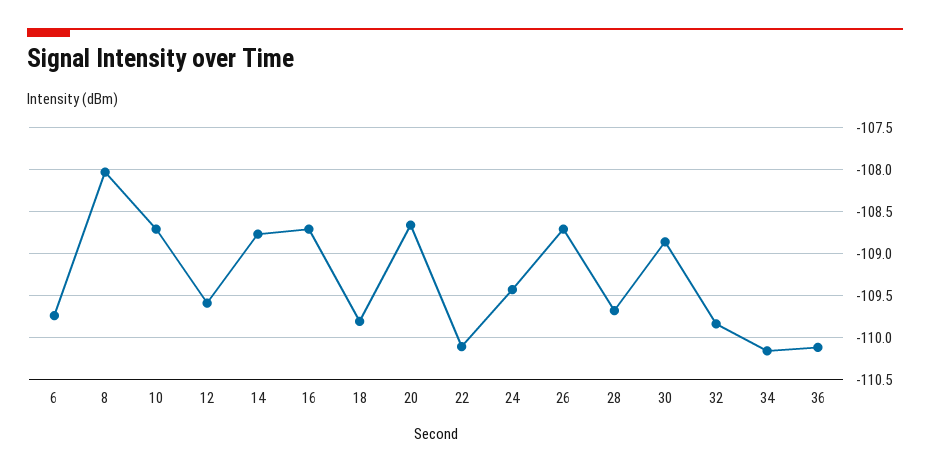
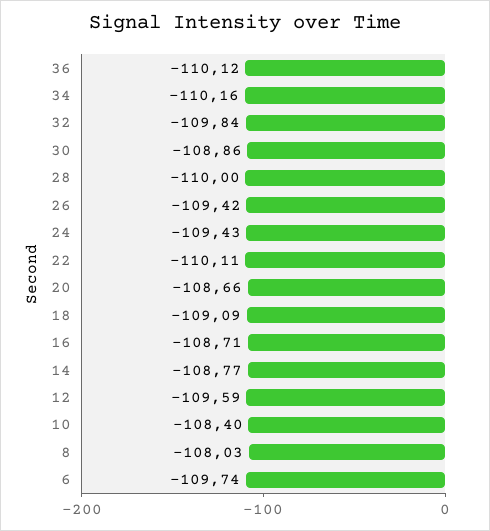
10: -108.7 -> -108.4
18: -109.8 -> -109.09
26: -108.7 -> -109.42
28: -109.7 -> -110

